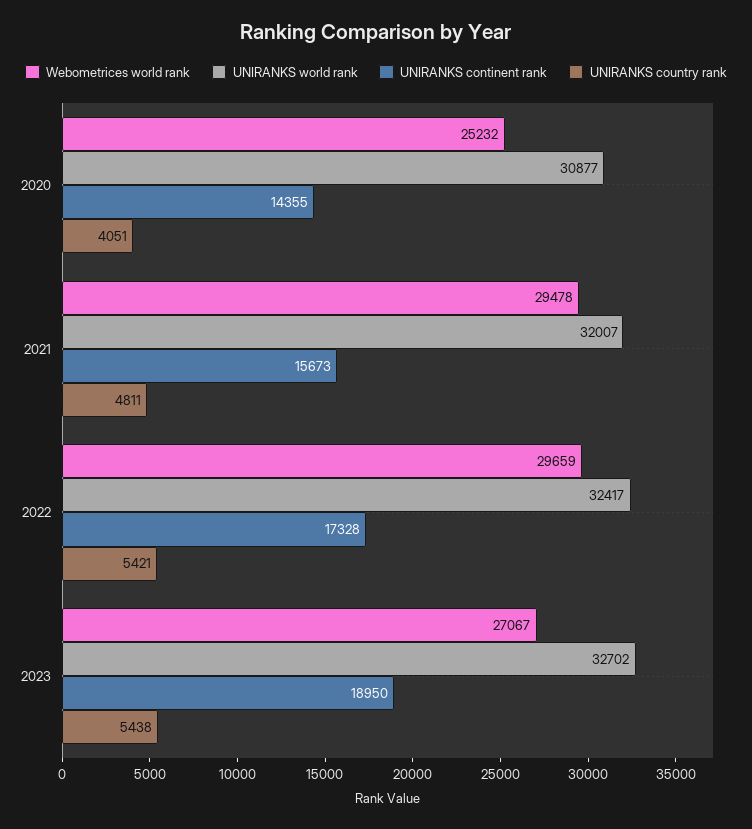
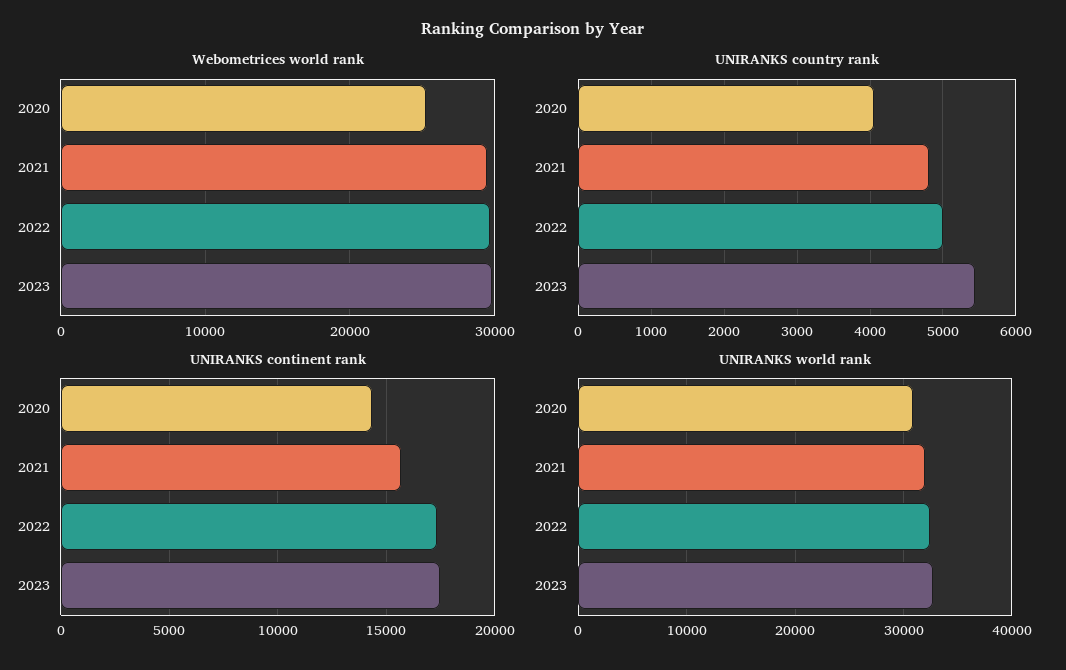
UNIRANKS country rank, 2022: 5421 -> 5000
Webometrices world rank, 2023: 27067 -> 30000
UNIRANKS continent rank, 2023: 18950 -> 17500

